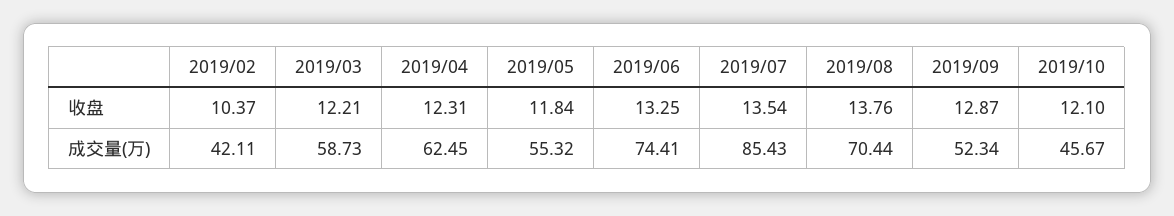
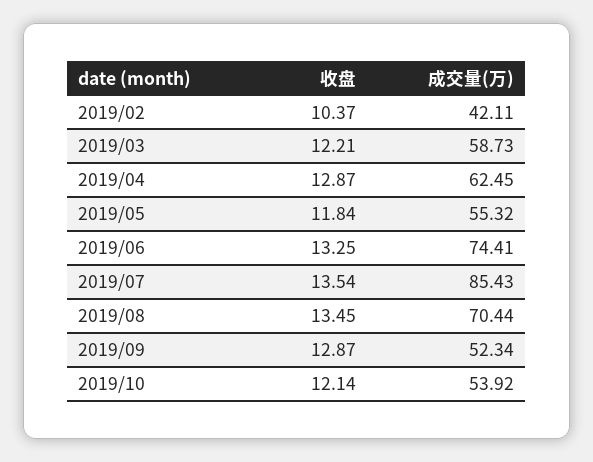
2019/04, 收盘: 12.31 -> 12.87
2019/08, 收盘: 13.76 -> 13.45
2019/10, 收盘: 12.1 -> 12.14
2019/10, 成交量(万): 45.67 -> 53.92

